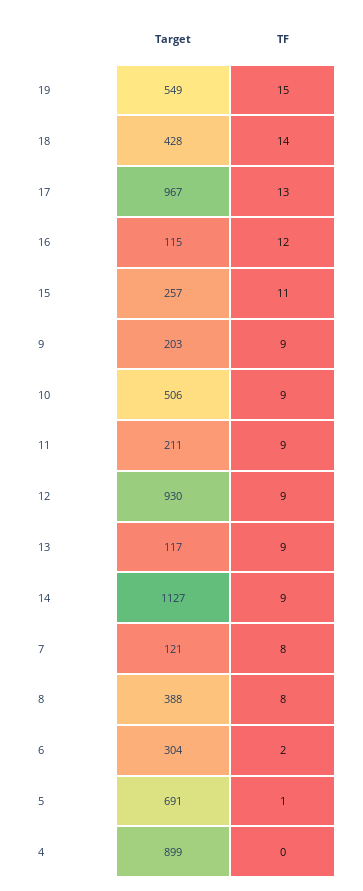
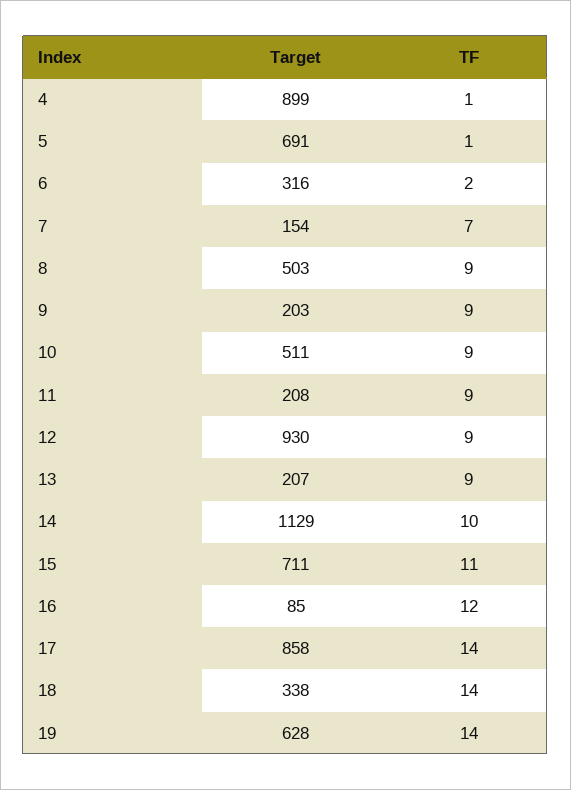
Target, 19: 549 -> 628
TF, 19: 15 -> 14
Target, 18: 428 -> 338
Target, 17: 967 -> 858
TF, 17: 13 -> 14
Target, 16: 115 -> 85
Target, 15: 257 -> 711
Target, 10: 506 -> 511
Target, 11: 211 -> 208
Target, 13: 117 -> 207
Target, 14: 1127 -> 1129
TF, 14: 9 -> 10
Target, 7: 121 -> 154
TF, 7: 8 -> 7
Target, 8: 388 -> 503
TF, 8: 8 -> 9
Target, 6: 304 -> 316
TF, 4: 0 -> 1

